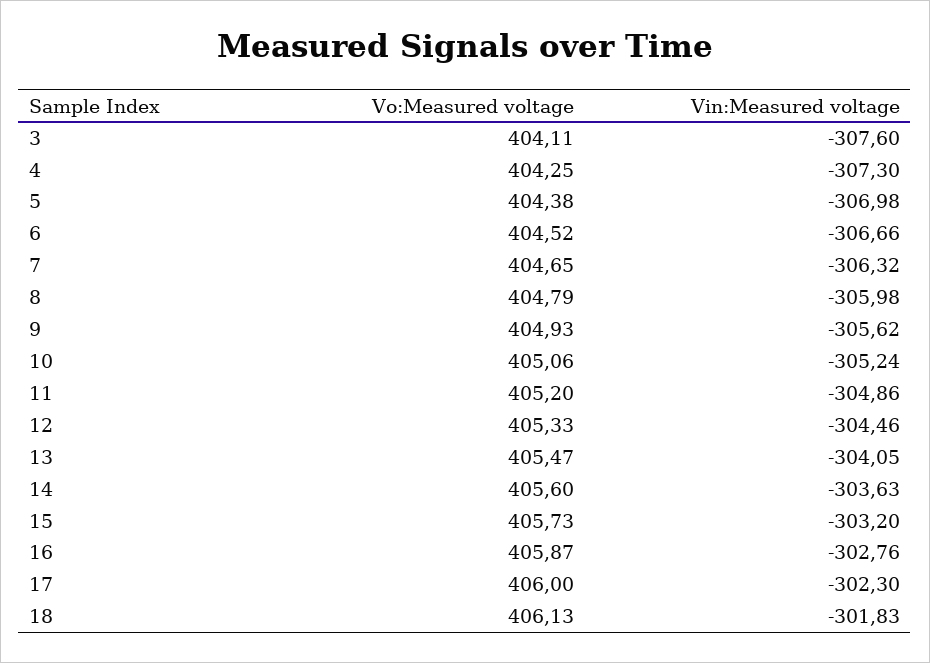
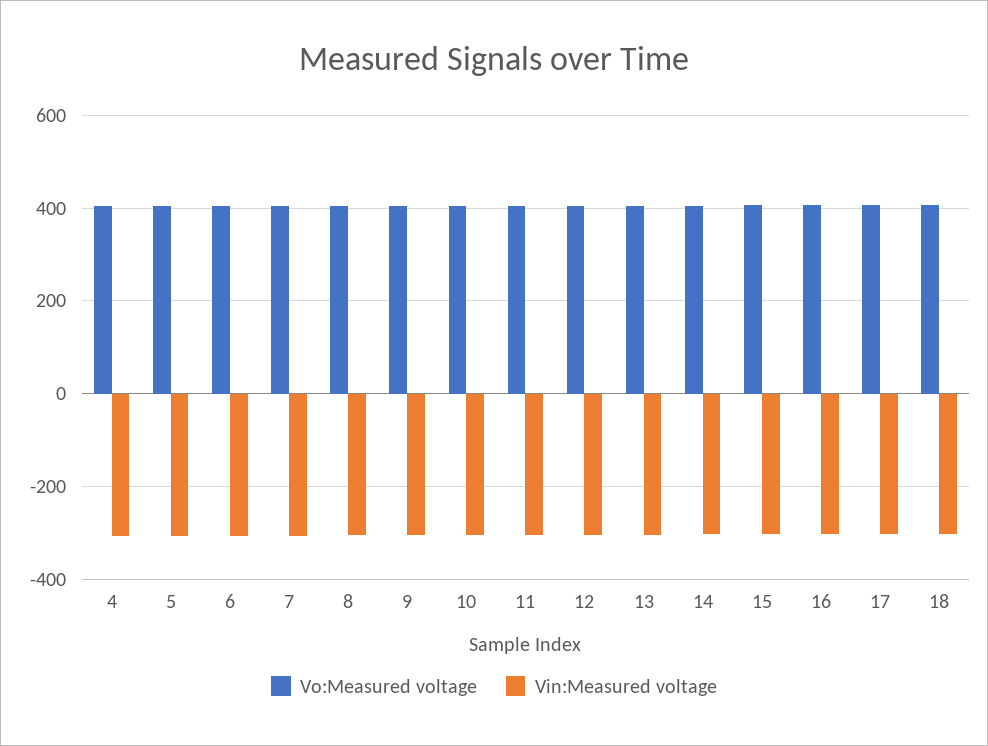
Vo:Measured voltage, 3: 404.11 -> none
Vin:Measured voltage, 3: -307.6 -> none

